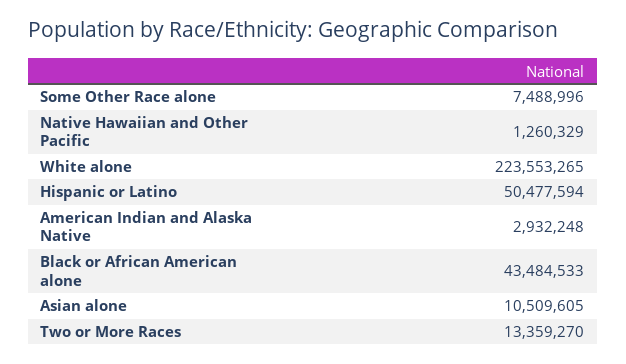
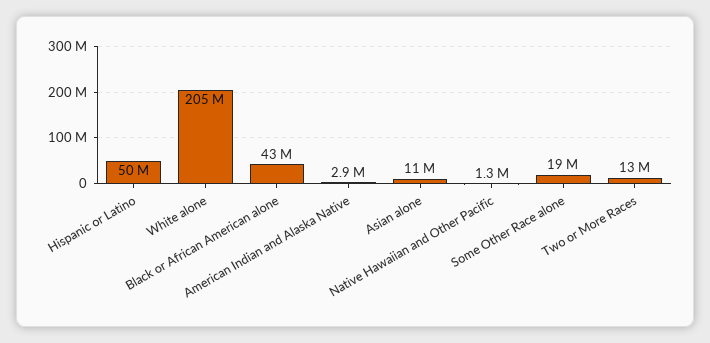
Some Other Race alone: 7488996 -> 19000000
White alone: 223553265 -> 205000000

